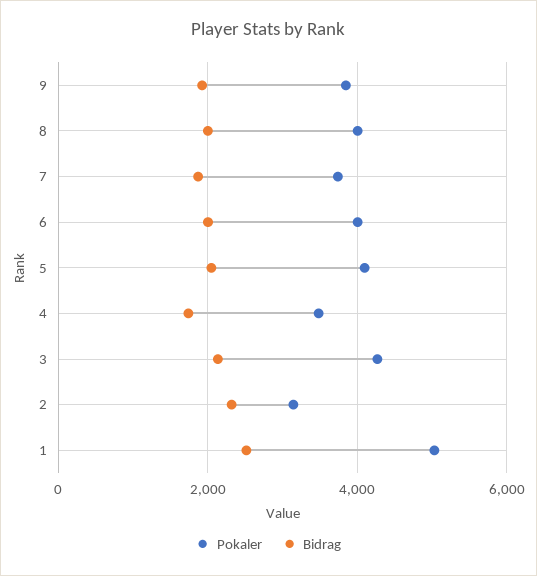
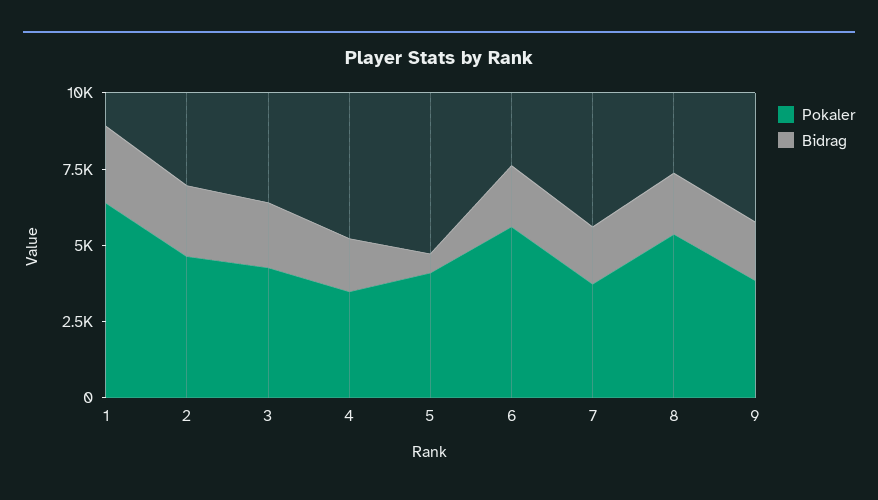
Pokaler, 8: 4000 -> 5500
Pokaler, 6: 4000 -> 5500
Bidrag, 5: 2000 -> 500
Pokaler, 2: 3200 -> 4500
Pokaler, 1: 5000 -> 6500

